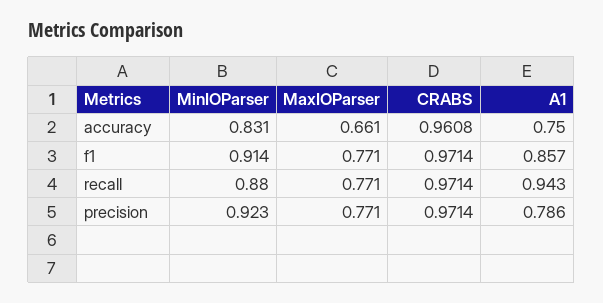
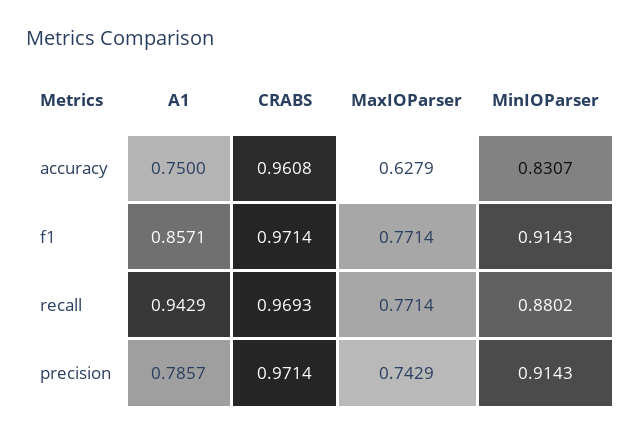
MaxIOParser, accuracy: 0.661 -> 0.6279
CRABS, recall: 0.9714 -> 0.9693
MinIOParser, precision: 0.923 -> 0.9143
MaxIOParser, precision: 0.771 -> 0.7429

